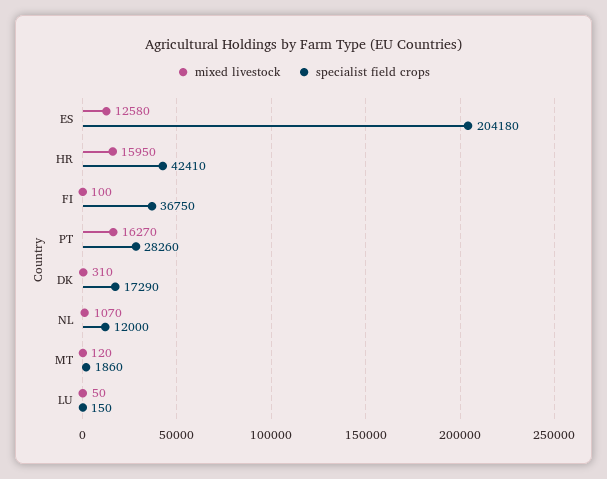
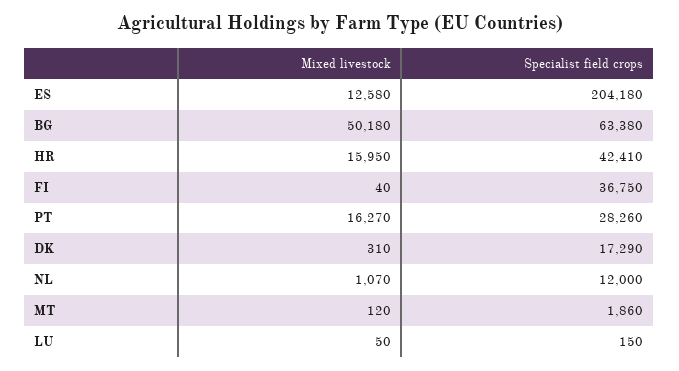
mixed livestock, FI: 100 -> 40
mixed livestock, BG: none -> 50180
specialist field crops, BG: none -> 63380

